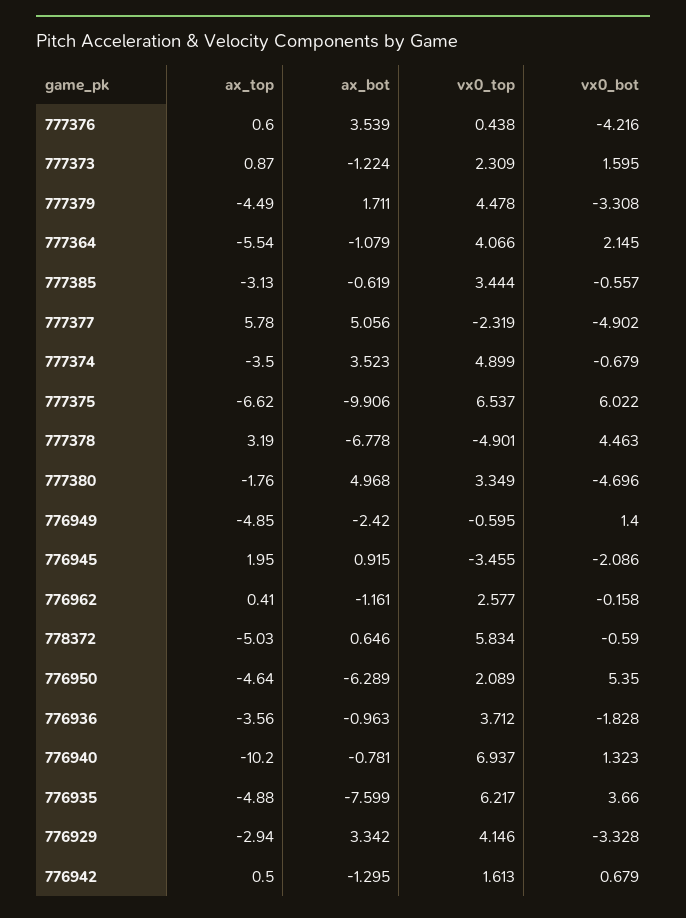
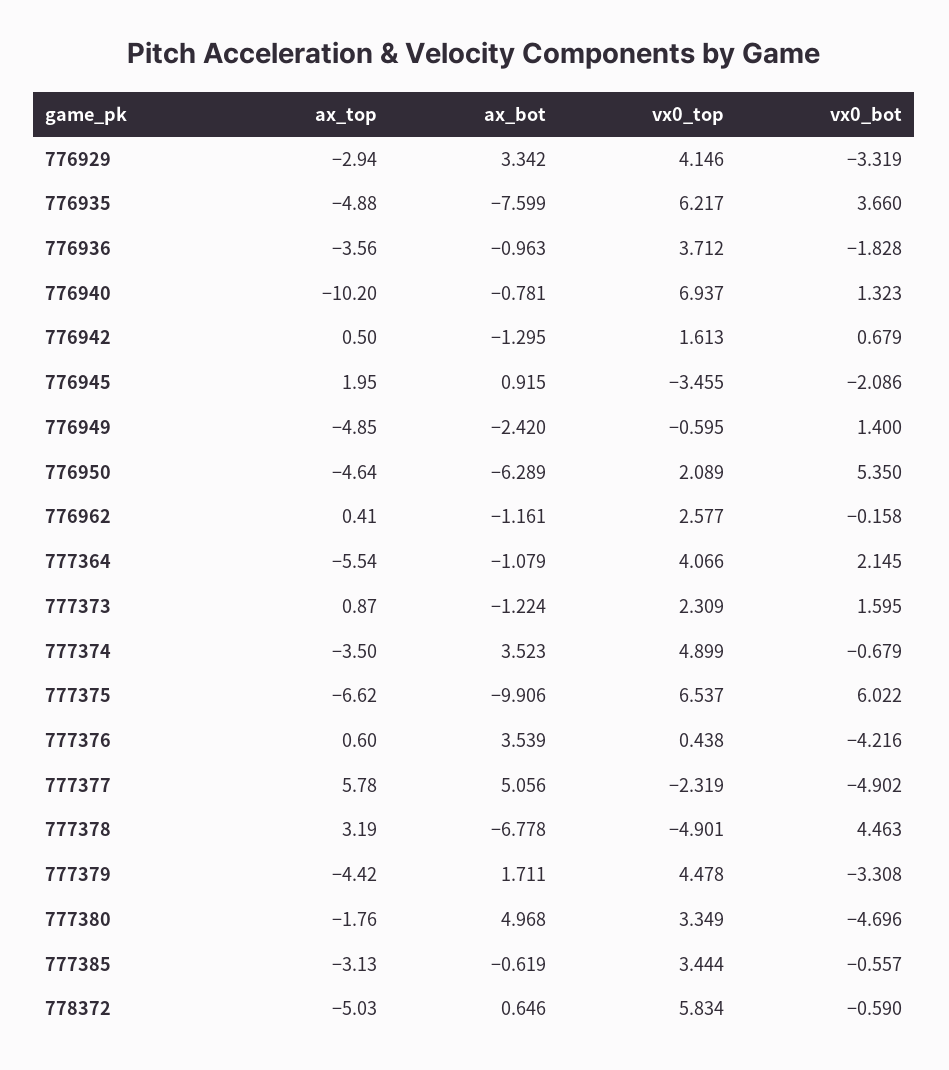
ax_top, 777379: -4.49 -> -4.42
vx0_bot, 776929: -3.328 -> -3.319

